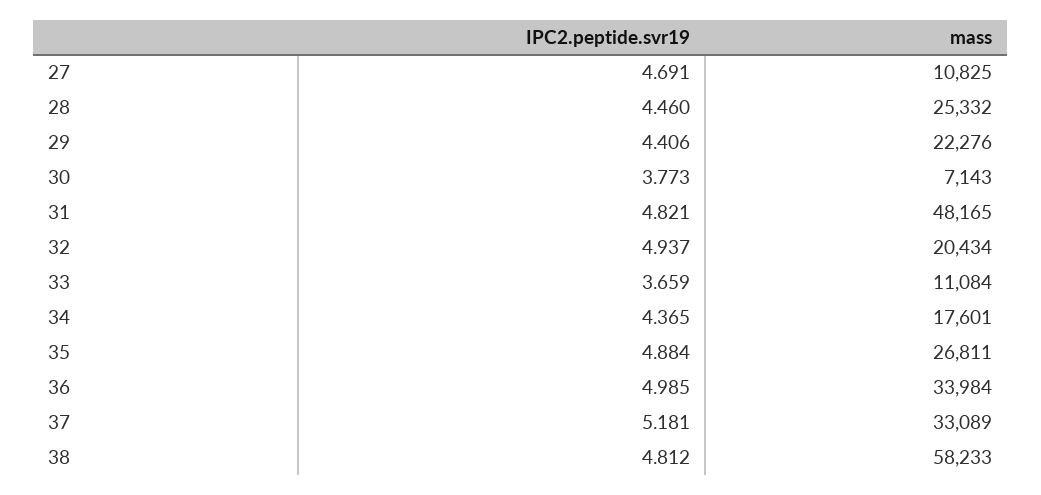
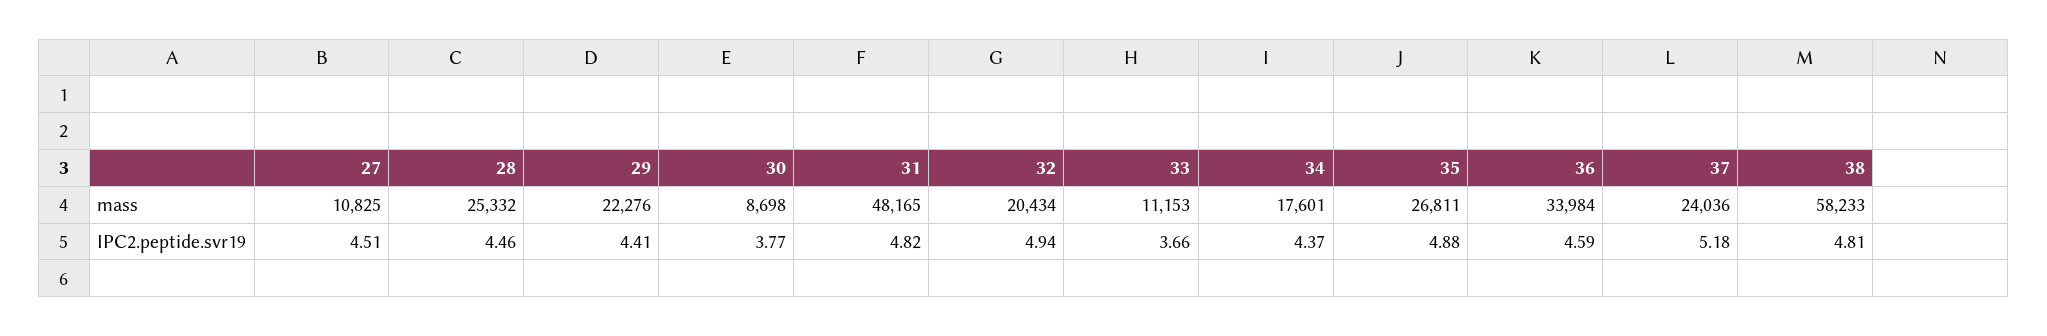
IPC2.peptide.svr19, 27: 4.691 -> 4.51
mass, 30: 7143 -> 8698
mass, 33: 11084 -> 11153
IPC2.peptide.svr19, 36: 4.985 -> 4.59
mass, 37: 33089 -> 24036

